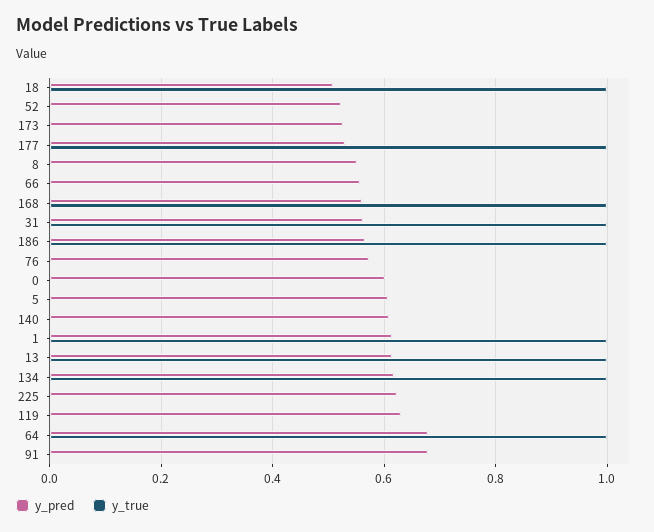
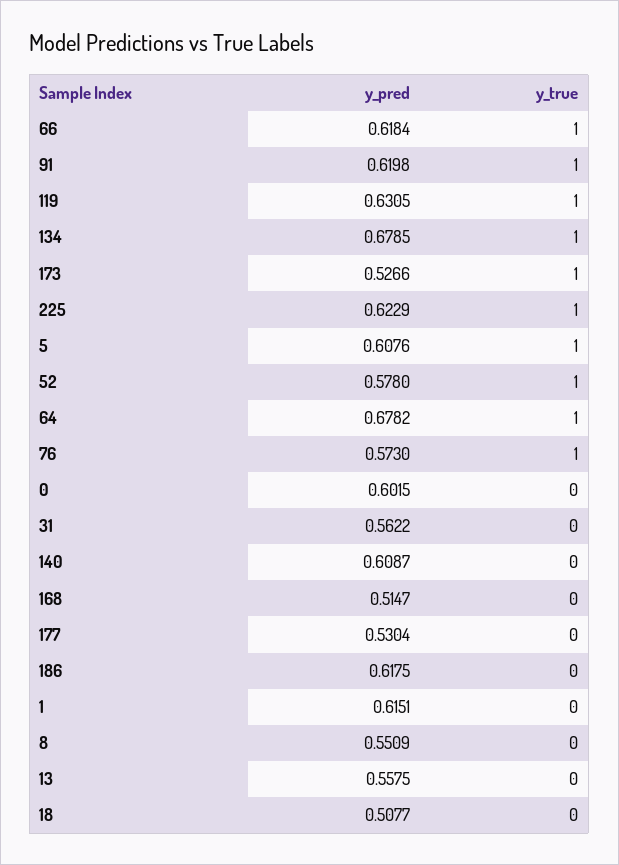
y_true, 18: 1 -> 0
y_pred, 52: 0.52 -> 0.578
y_true, 52: 0 -> 1
y_true, 173: 0 -> 1
y_true, 177: 1 -> 0
y_pred, 66: 0.56 -> 0.6184
y_true, 66: 0 -> 1
y_pred, 168: 0.56 -> 0.5147
y_true, 168: 1 -> 0
y_true, 31: 1 -> 0
y_pred, 186: 0.56 -> 0.6175
y_true, 186: 1 -> 0
y_true, 76: 0 -> 1
y_true, 5: 0 -> 1
y_true, 1: 1 -> 0
y_pred, 13: 0.62 -> 0.5575
y_true, 13: 1 -> 0
y_pred, 134: 0.62 -> 0.6785
y_true, 225: 0 -> 1
y_true, 119: 0 -> 1
y_pred, 91: 0.68 -> 0.6198
y_true, 91: 0 -> 1

